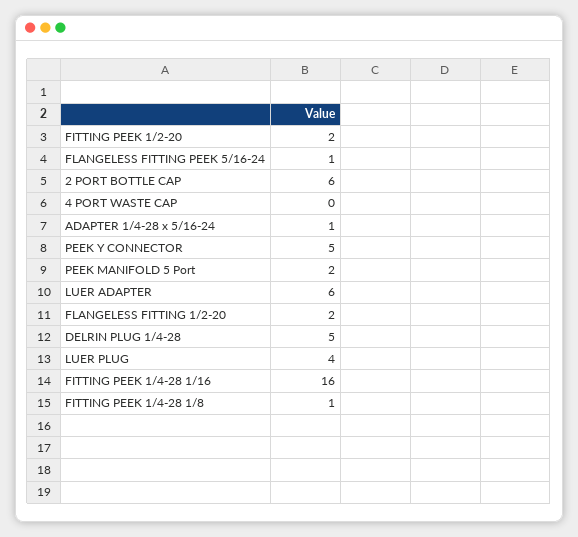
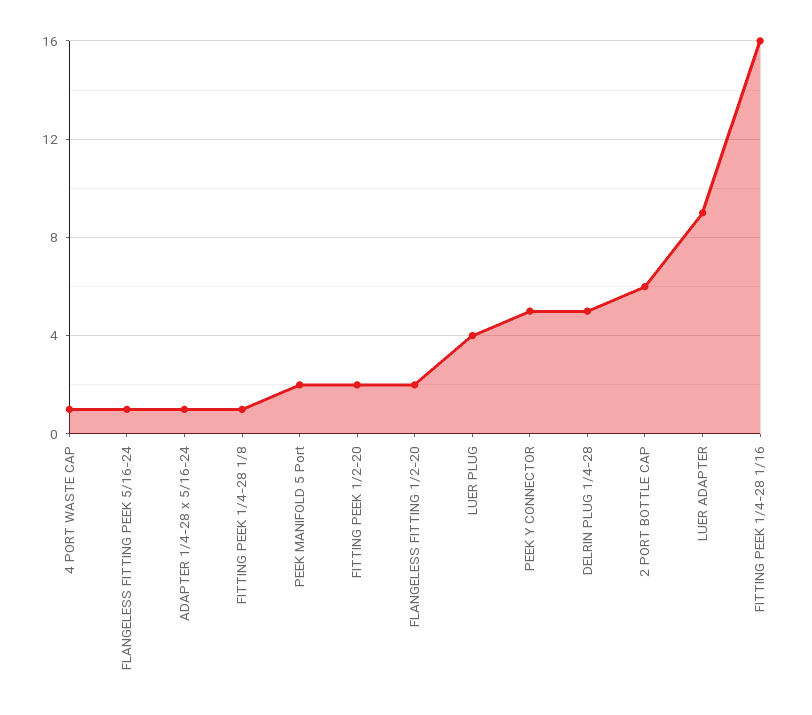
4 PORT WASTE CAP: 0 -> 1
LUER ADAPTER: 6 -> 9

